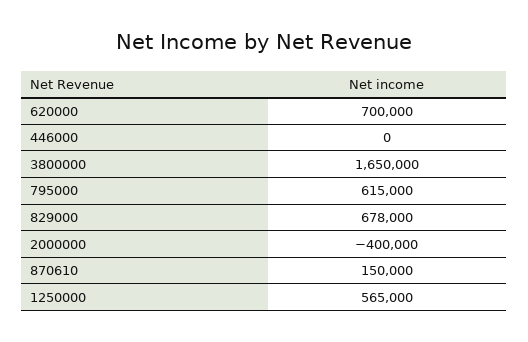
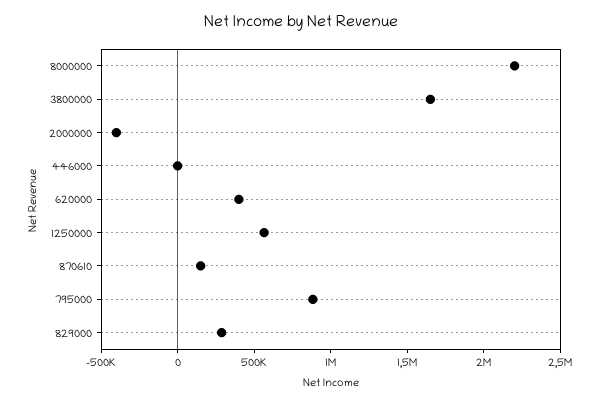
620000: 700000 -> 400000
795000: 615000 -> 900000
829000: 678000 -> 300000
8000000: none -> 2200000

